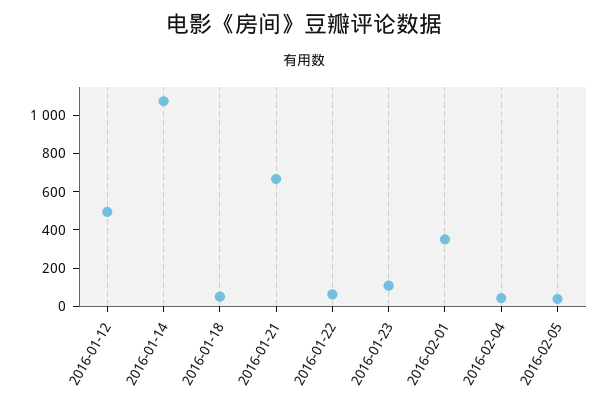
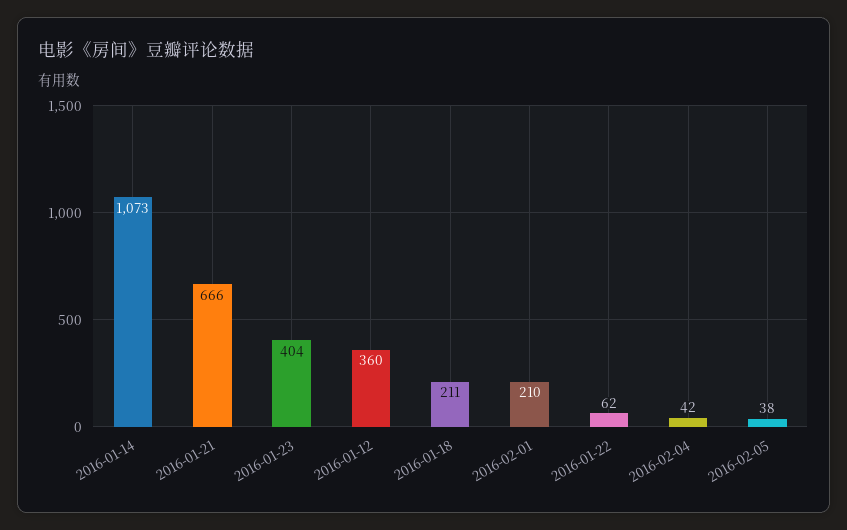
2016-01-12: 500 -> 360
2016-01-18: 50 -> 211
2016-01-23: 100 -> 404
2016-02-01: 350 -> 210

